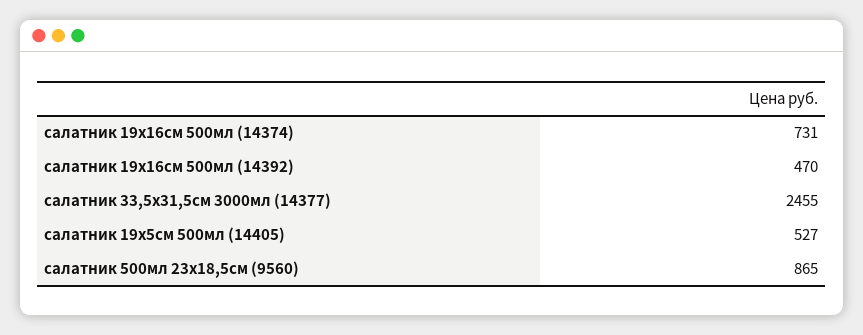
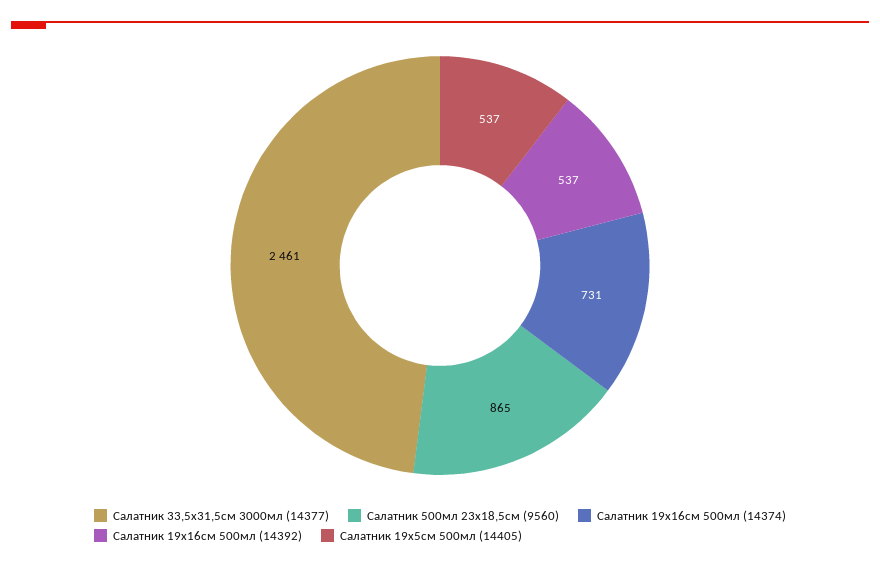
салатник 19х16см 500мл (14392): 470 -> 537
салатник 33,5х31,5см 3000мл (14377): 2455 -> 2461
салатник 19х5см 500мл (14405): 527 -> 537

